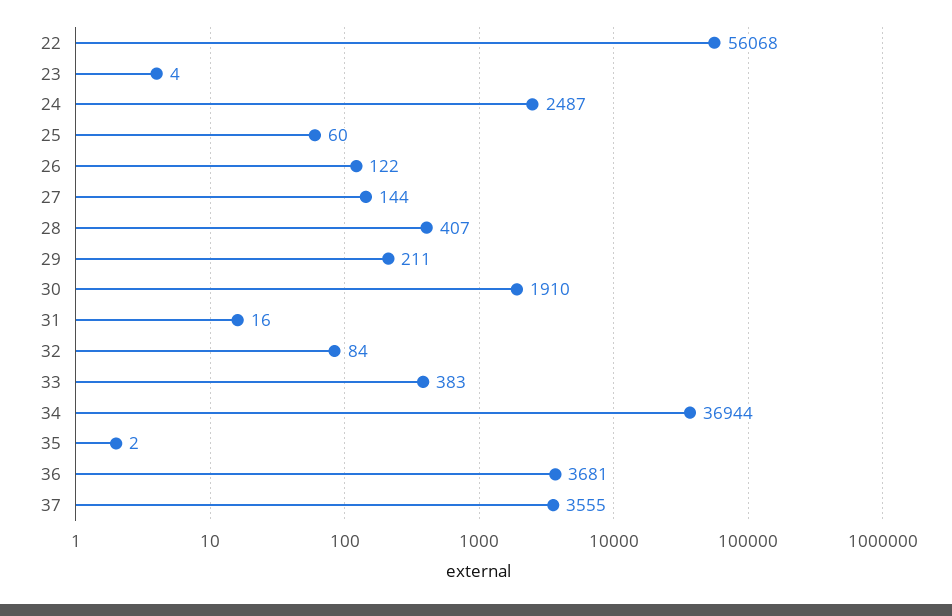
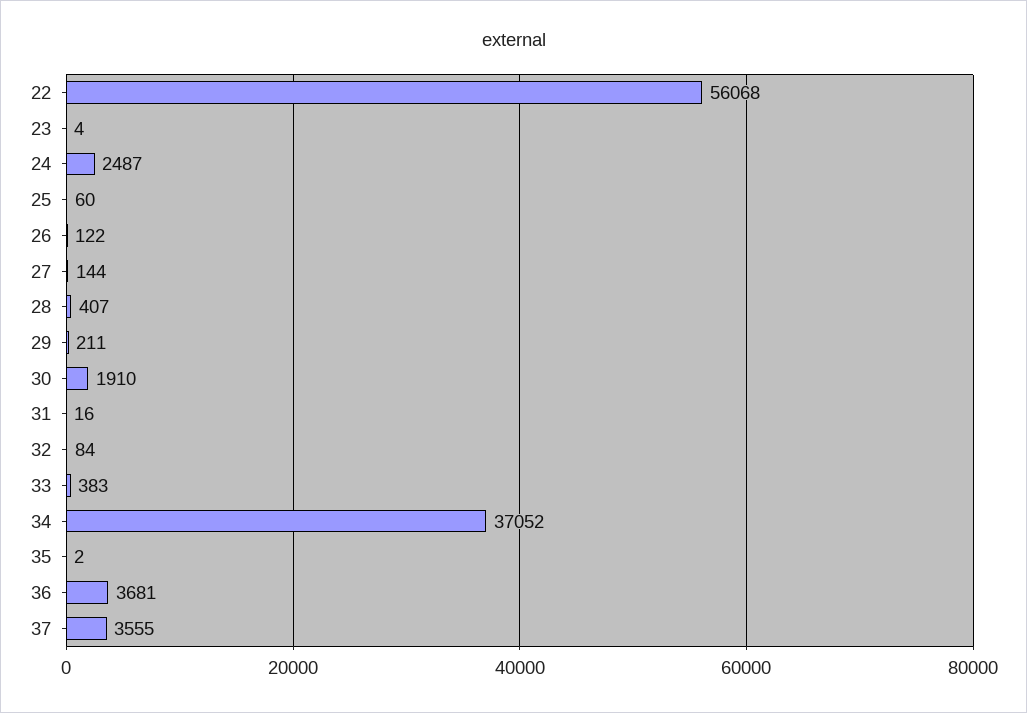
34: 36944 -> 37052

